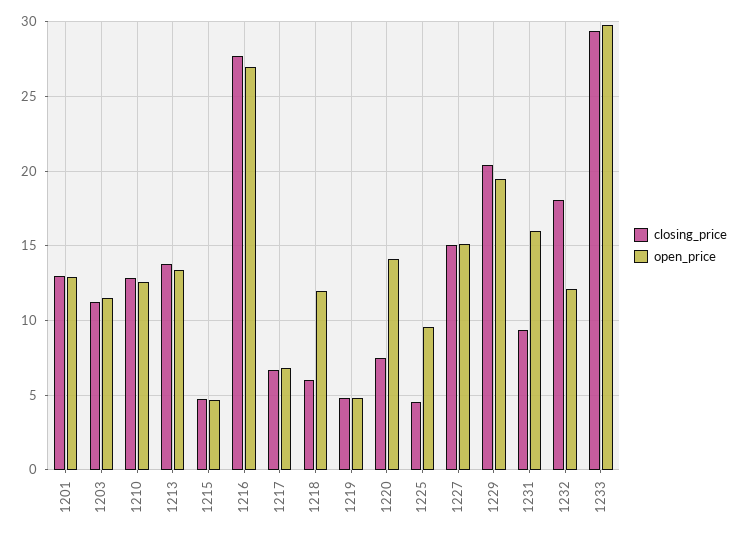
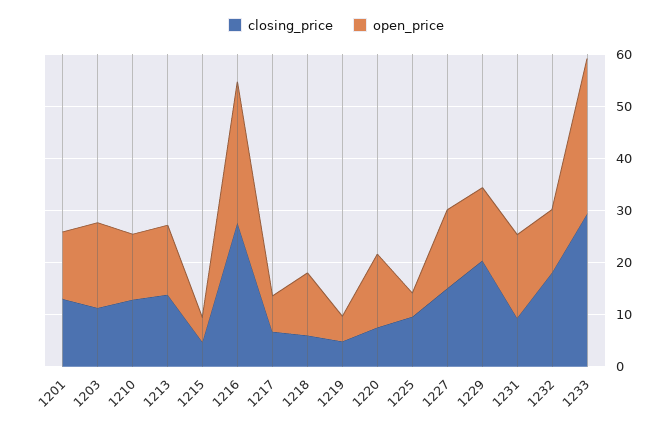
open_price, 1203: 11.5 -> 16
closing_price, 1225: 4.5 -> 10
open_price, 1225: 9.5 -> 4
open_price, 1229: 19.5 -> 14

